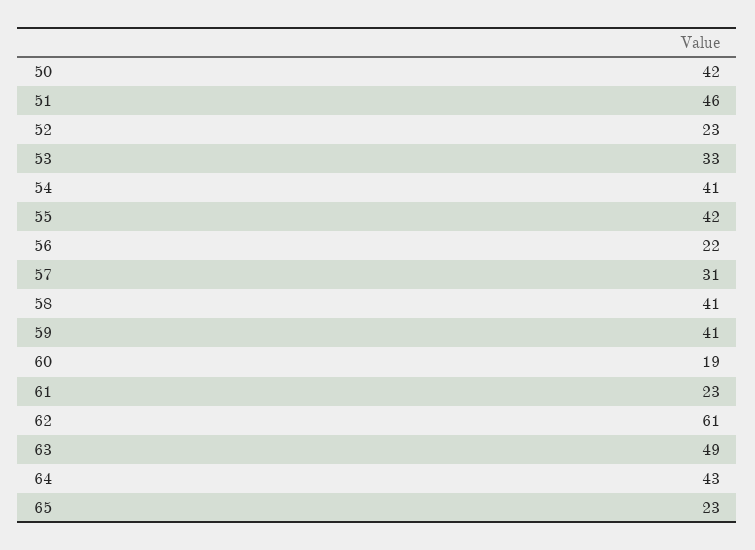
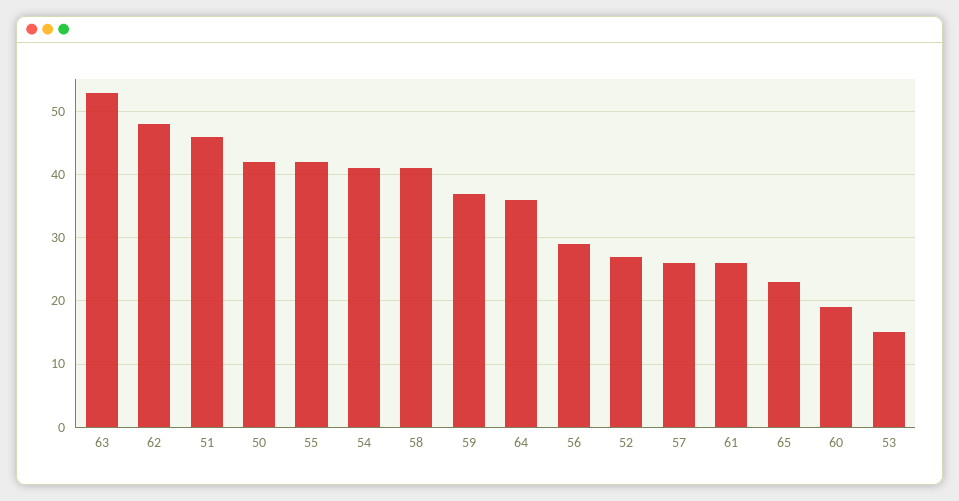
52: 23 -> 27
53: 33 -> 15
56: 22 -> 29
57: 31 -> 26
59: 41 -> 37
61: 23 -> 26
62: 61 -> 48
63: 49 -> 53
64: 43 -> 36

